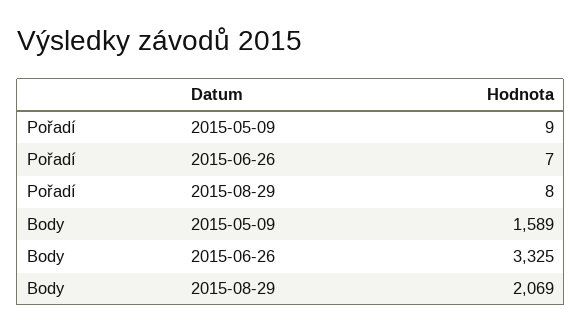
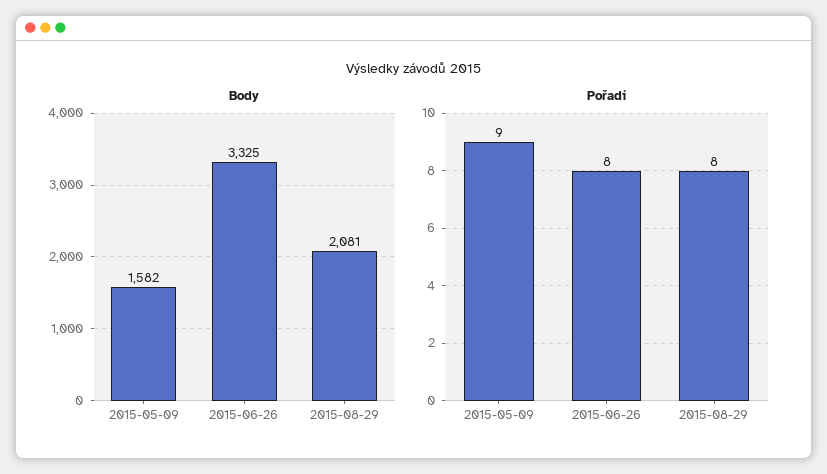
Pořadí, 2015-06-26: 7 -> 8
Body, 2015-05-09: 1589 -> 1582
Body, 2015-08-29: 2069 -> 2081

